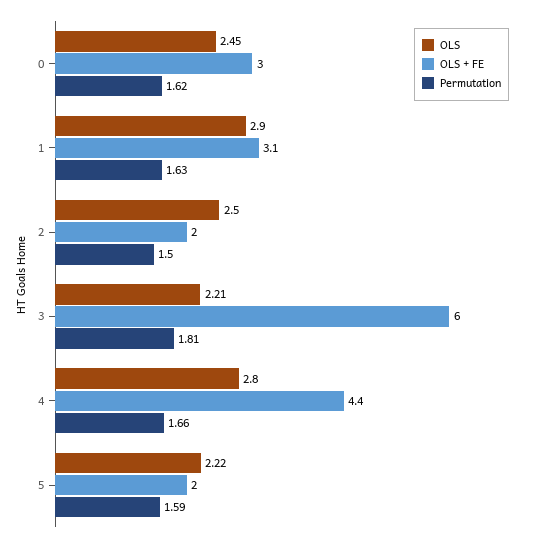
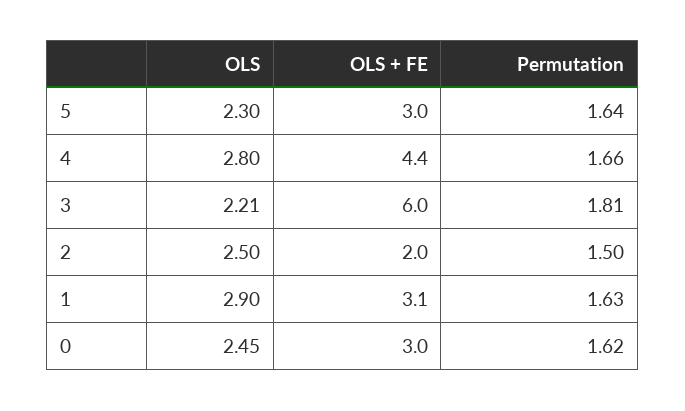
OLS, 5: 2.22 -> 2.3
OLS + FE, 5: 2 -> 3
Permutation, 5: 1.59 -> 1.64

